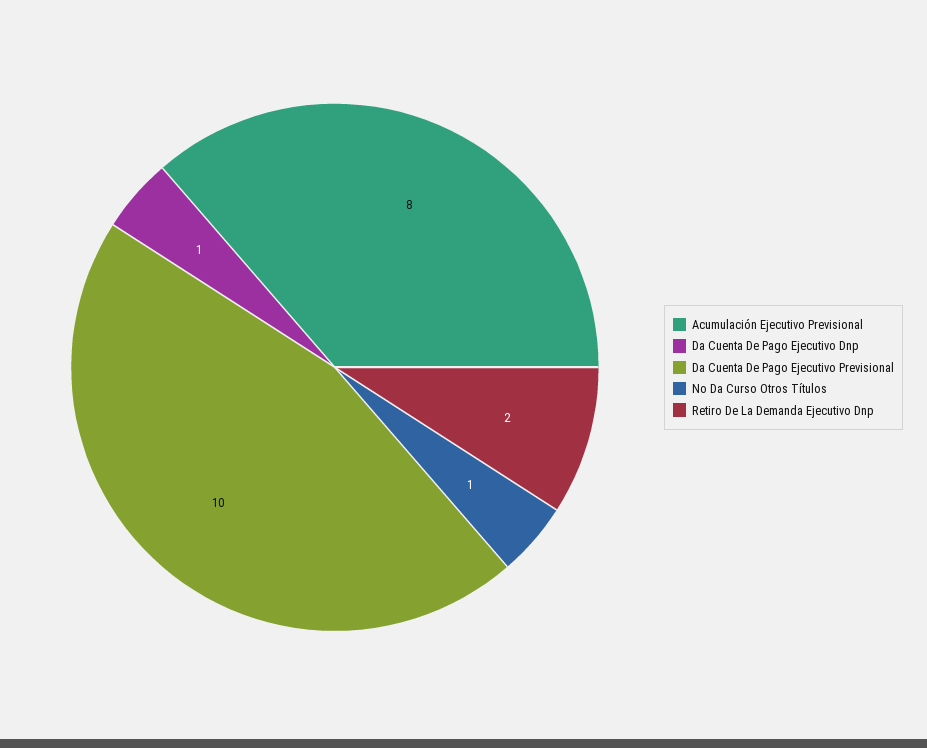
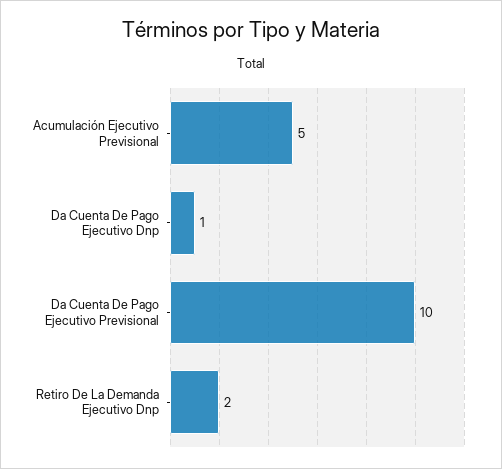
Acumulación Ejecutivo Previsional: 8 -> 5
No Da Curso Otros Títulos: 1 -> none

